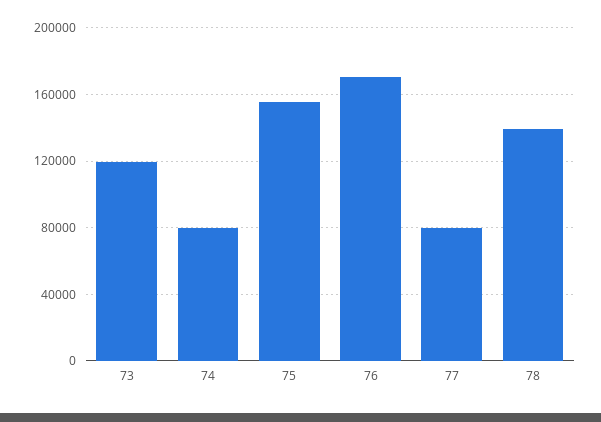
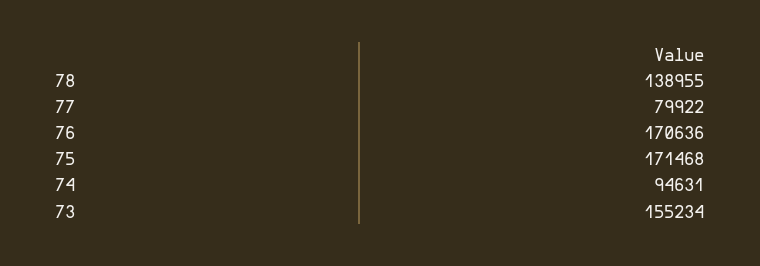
73: 120000 -> 155234
74: 80000 -> 94631
75: 155000 -> 171468

